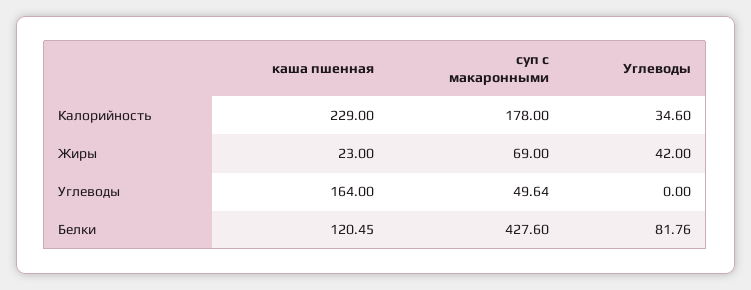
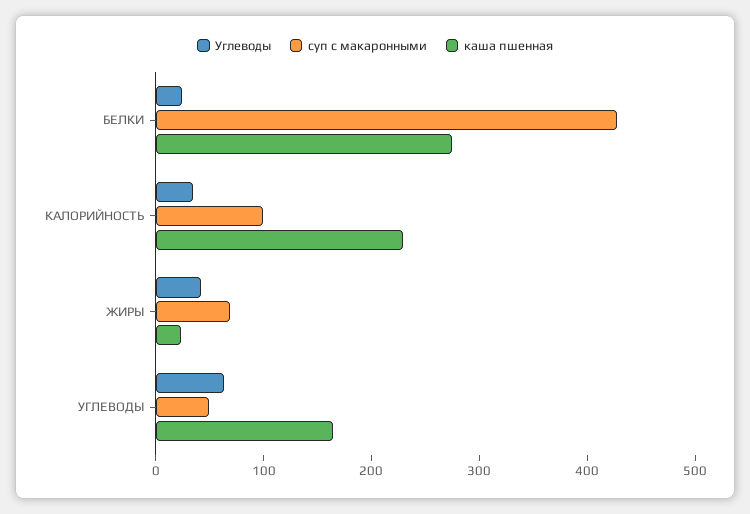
суп с макаронными, Калорийность: 178 -> 100
Углеводы, Углеводы: 0 -> 60
каша пшенная, Белки: 120.45 -> 280
Углеводы, Белки: 81.76 -> 20

